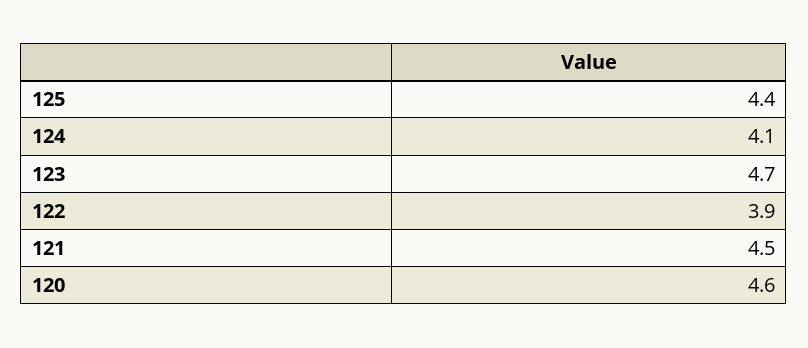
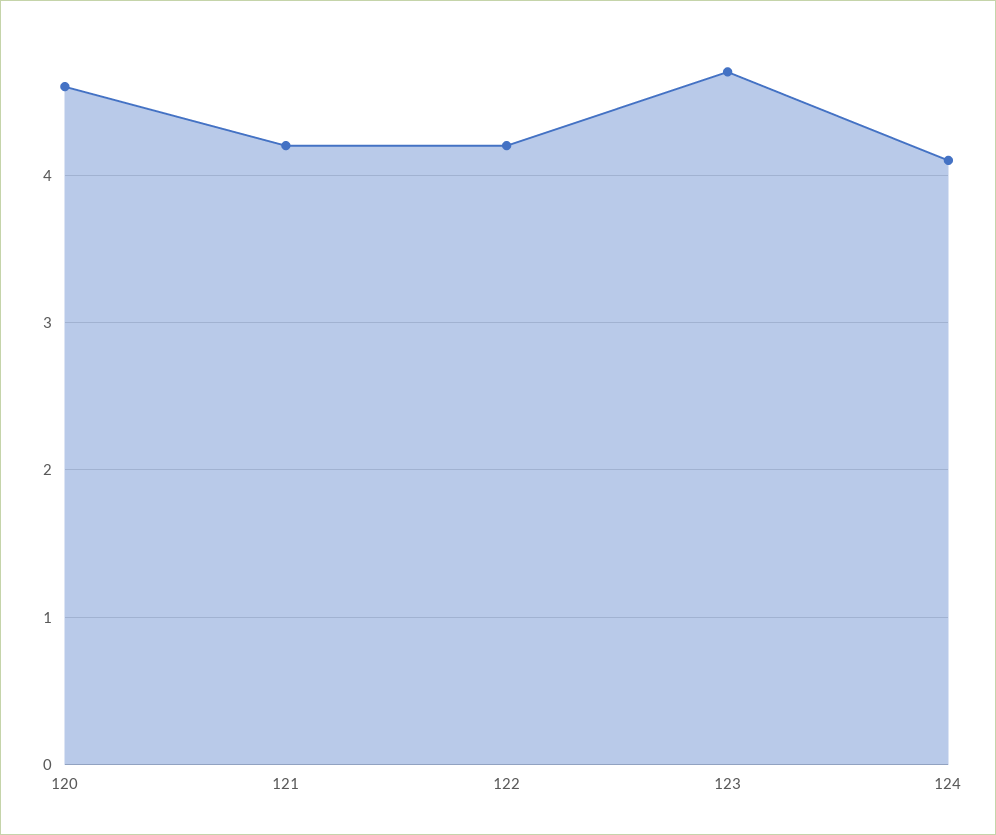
125: 4.4 -> none
122: 3.9 -> 4.2
121: 4.5 -> 4.2

